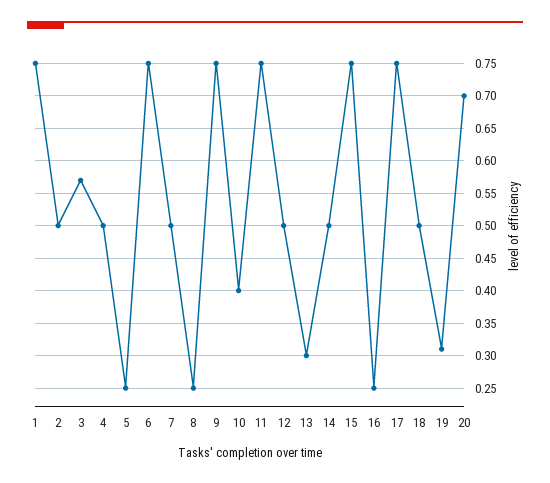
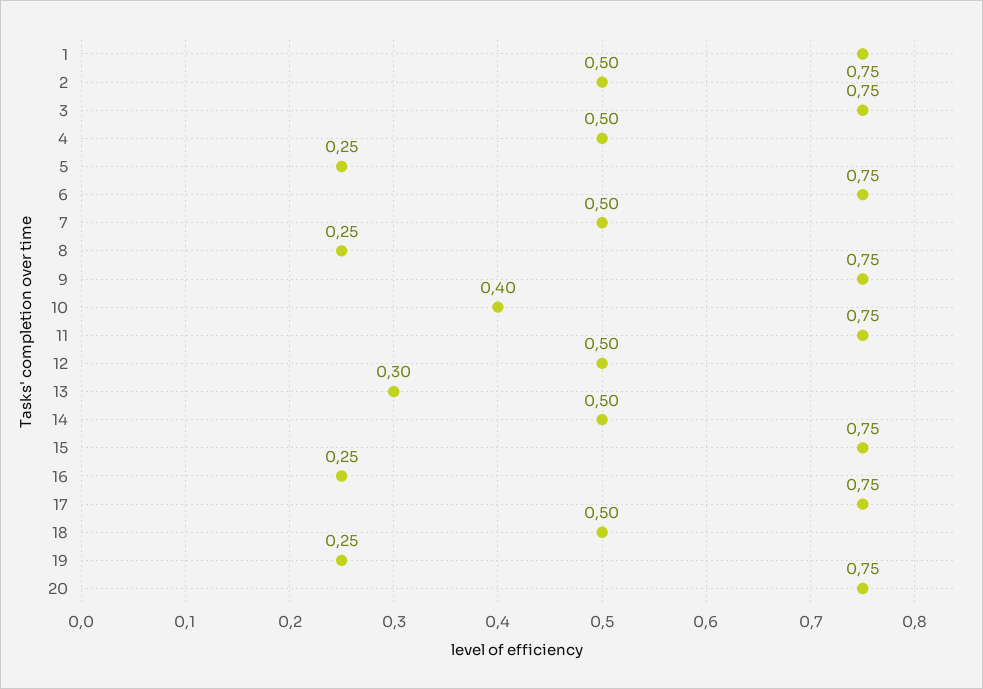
3: 0.57 -> 0.75
19: 0.31 -> 0.25
20: 0.7 -> 0.75

